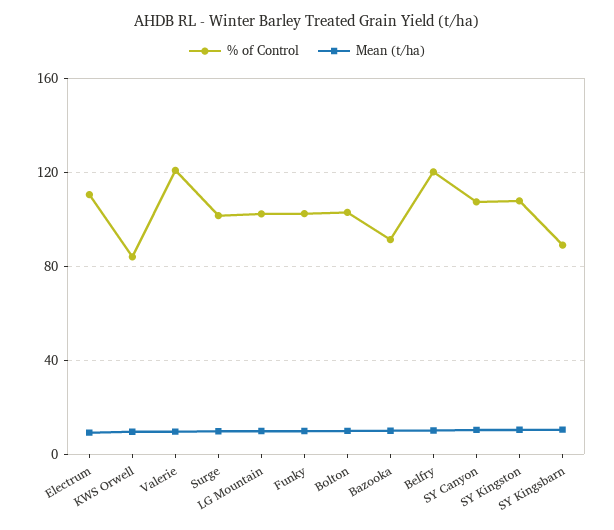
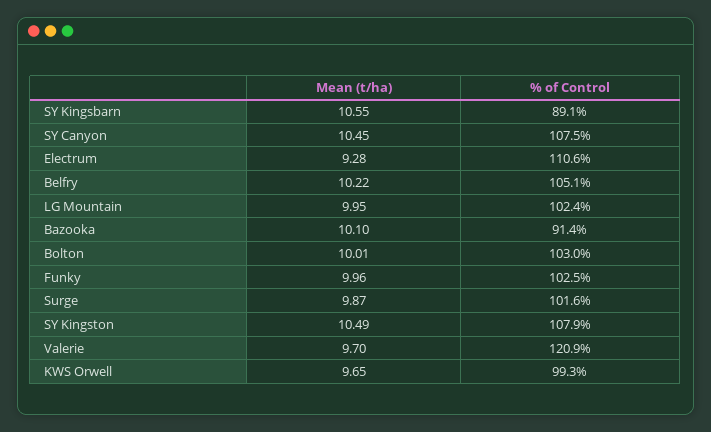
% of Control, KWS Orwell: 85 -> 99.3
% of Control, Belfry: 120 -> 105.1

